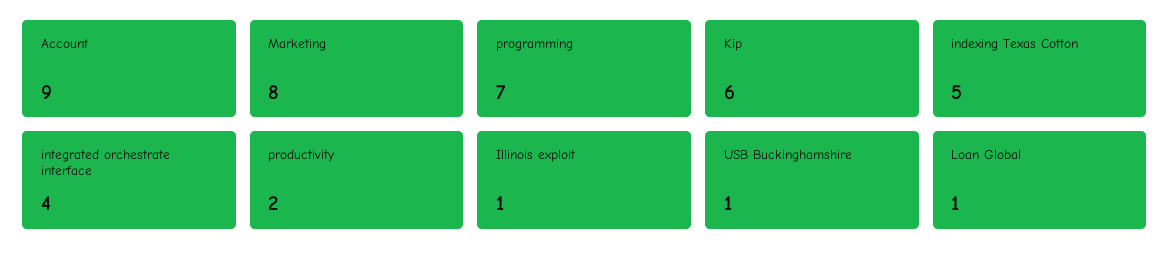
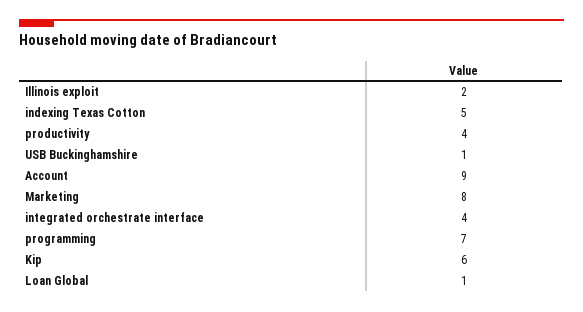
productivity: 2 -> 4
Illinois exploit: 1 -> 2

